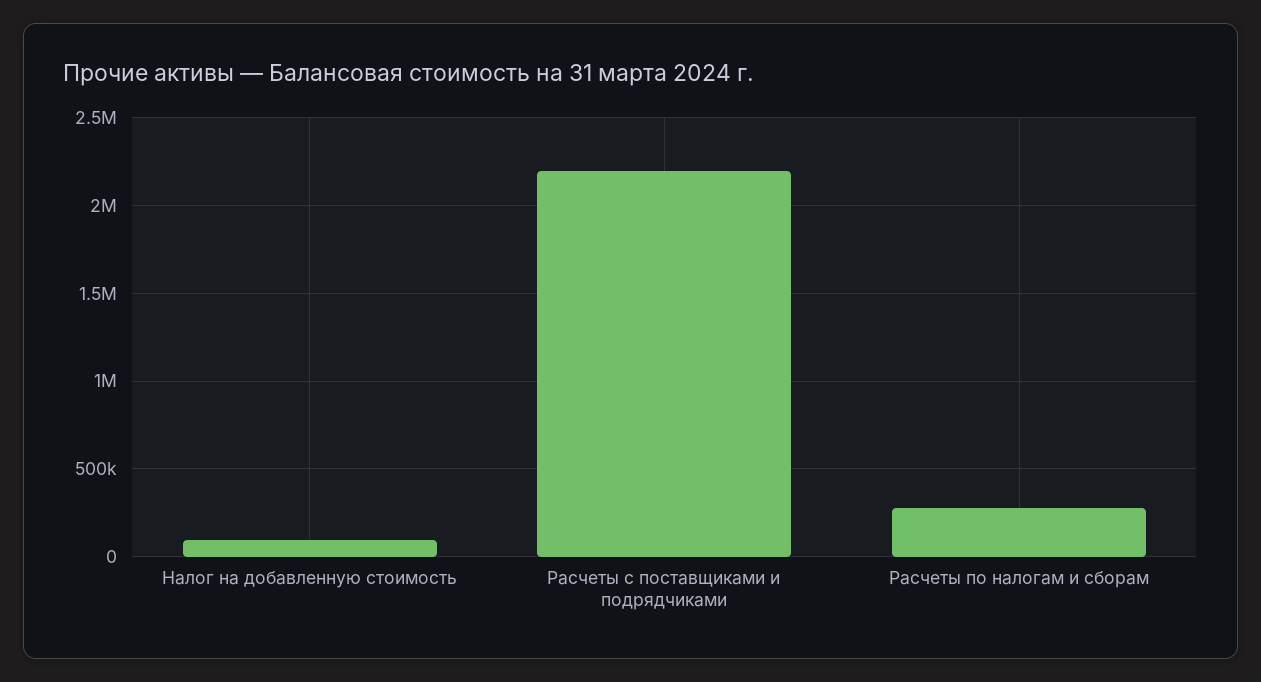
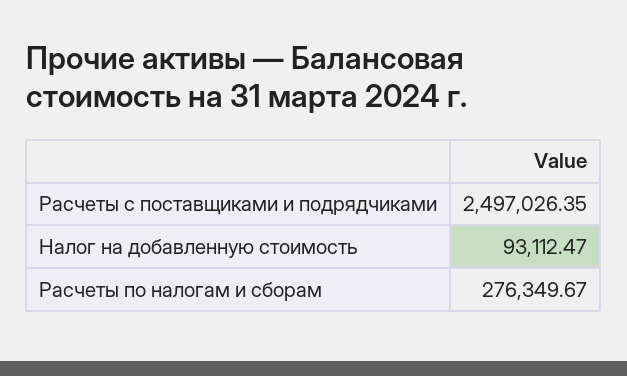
Расчеты с поставщиками и подрядчиками: 2200000 -> 2497026.35

